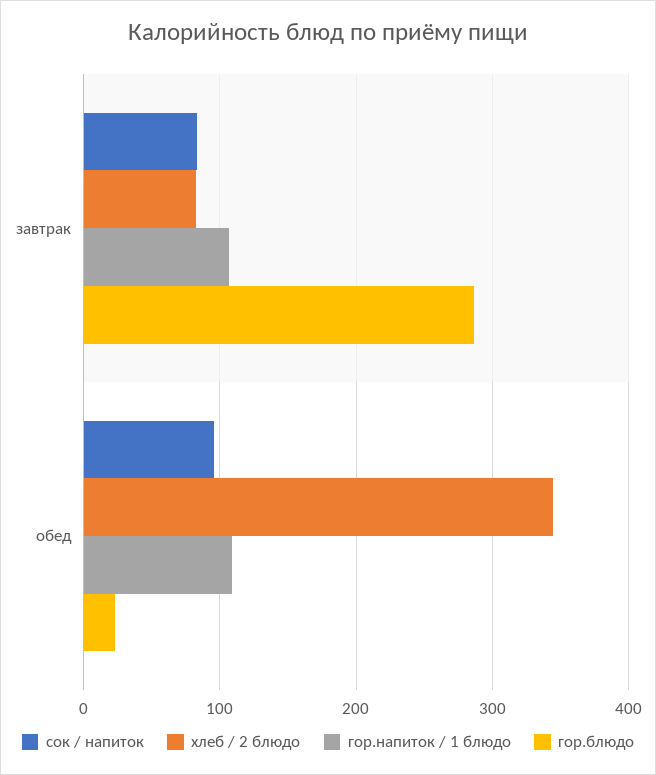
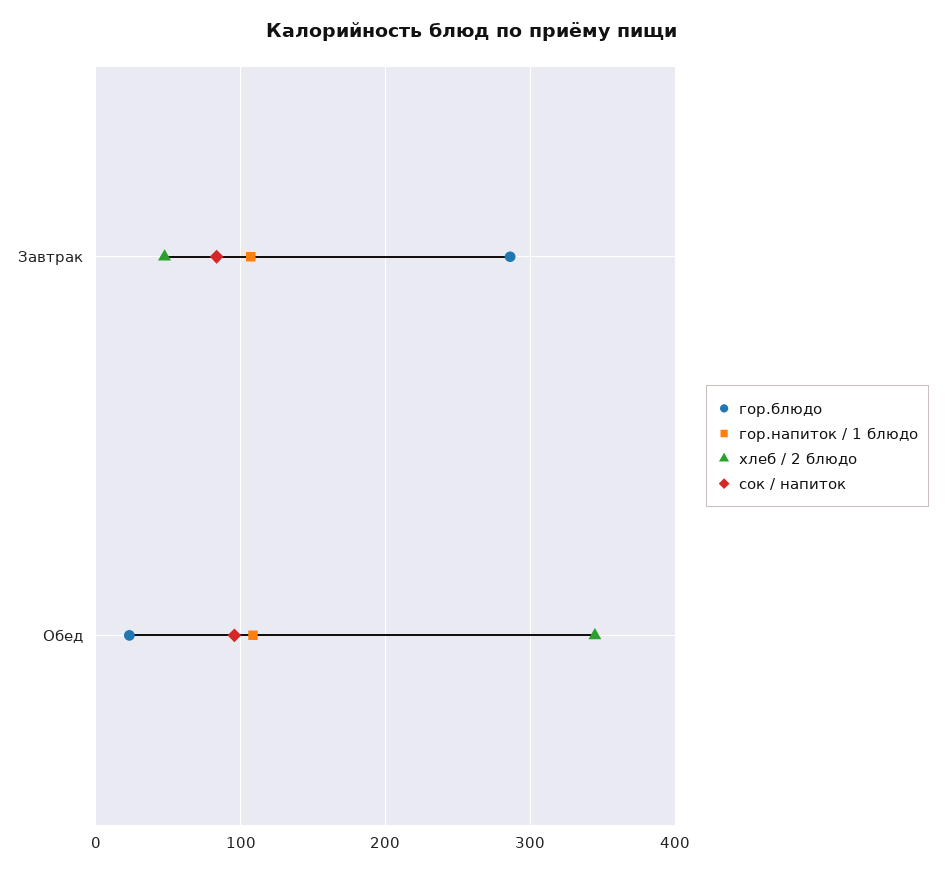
хлеб / 2 блюдо, завтрак: 80 -> 50

